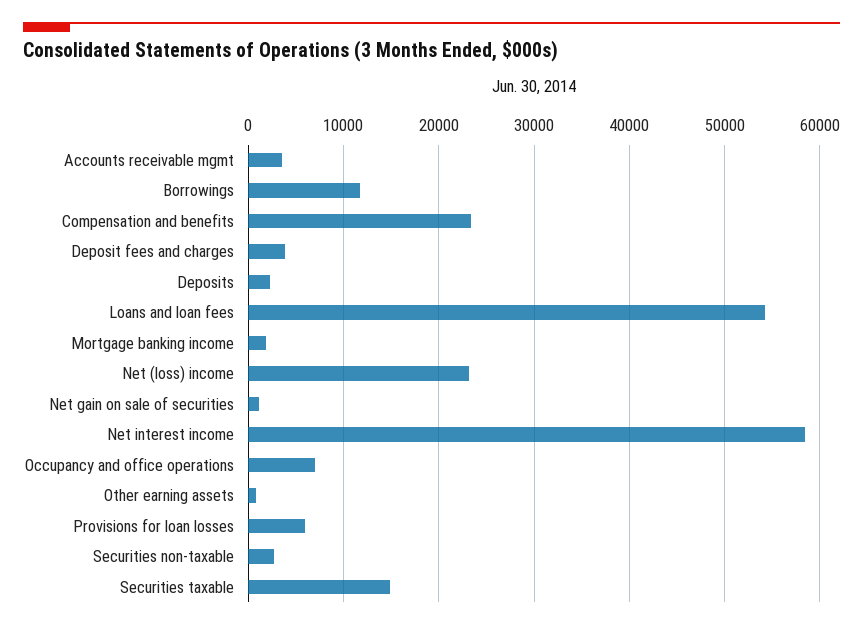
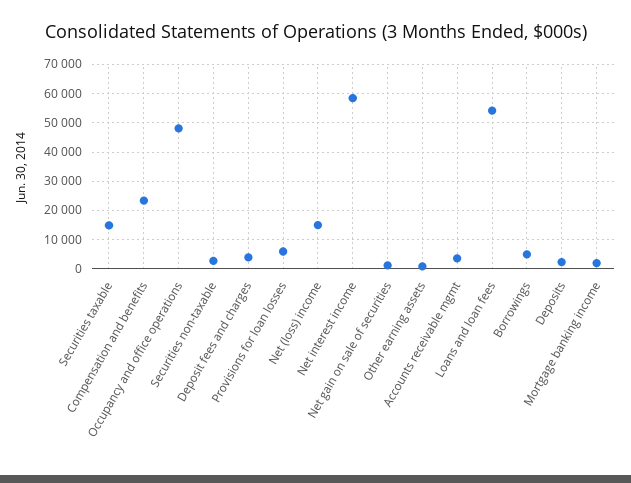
Borrowings: 12000 -> 5000
Net (loss) income: 23000 -> 15000
Occupancy and office operations: 7000 -> 47500

